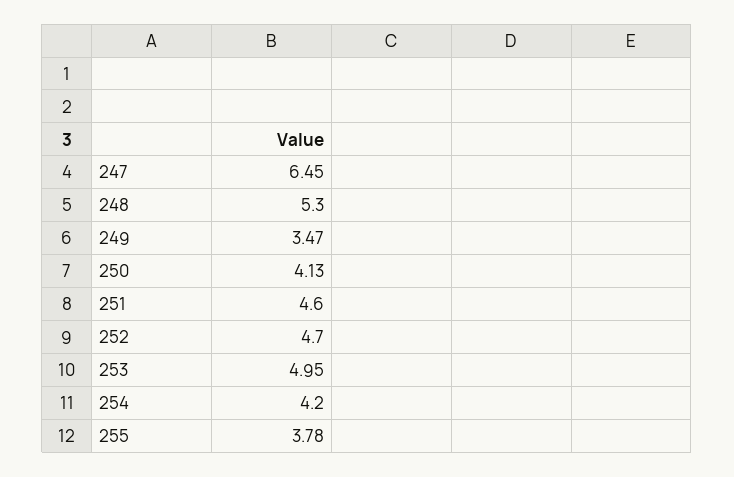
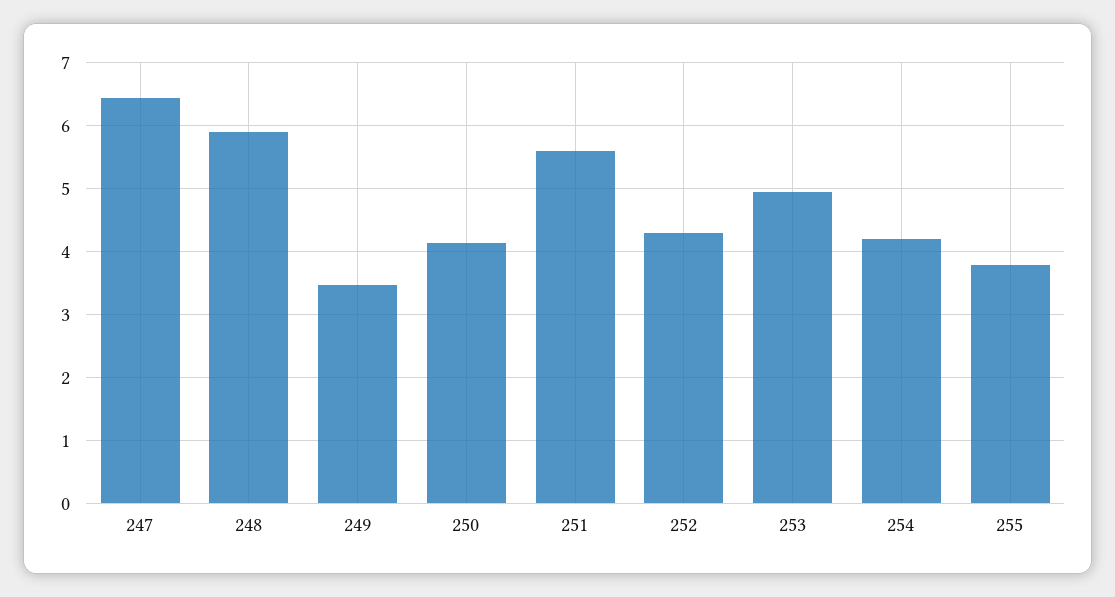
248: 5.3 -> 5.9
251: 4.6 -> 5.6
252: 4.7 -> 4.3

